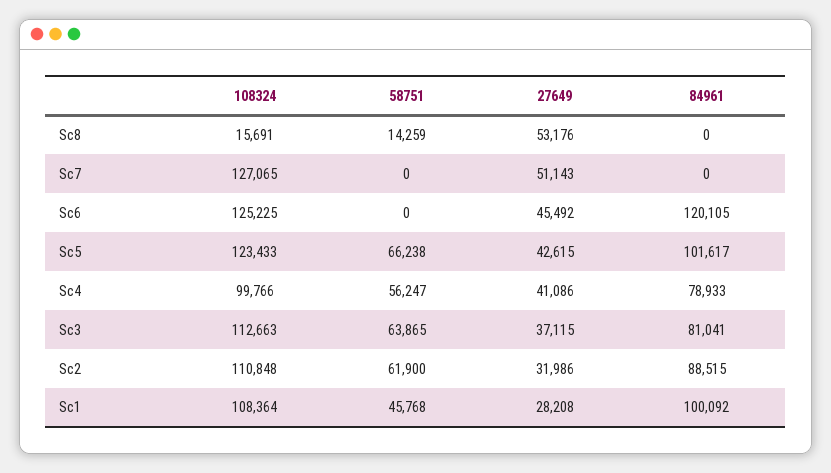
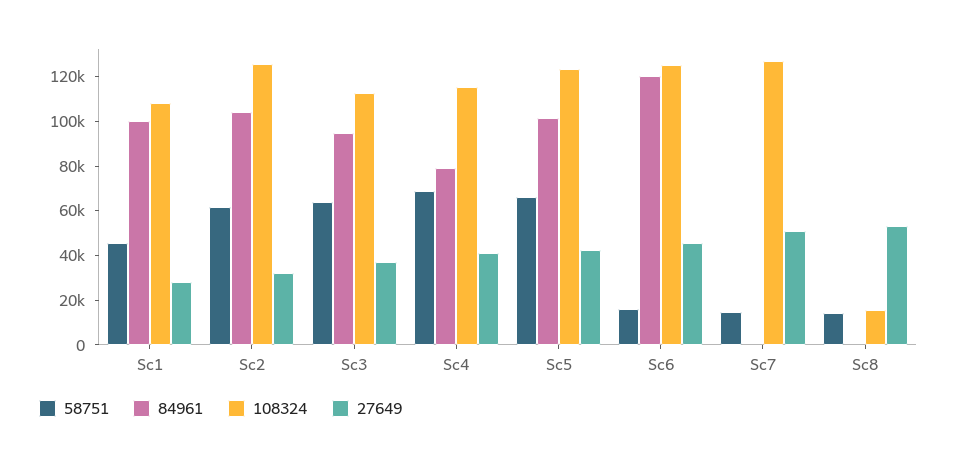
58751, Sc7: 0 -> 15000
58751, Sc6: 0 -> 15000
108324, Sc4: 99766 -> 115000
58751, Sc4: 56247 -> 70000
84961, Sc3: 81041 -> 95000
108324, Sc2: 110848 -> 125000
84961, Sc2: 88515 -> 105000

